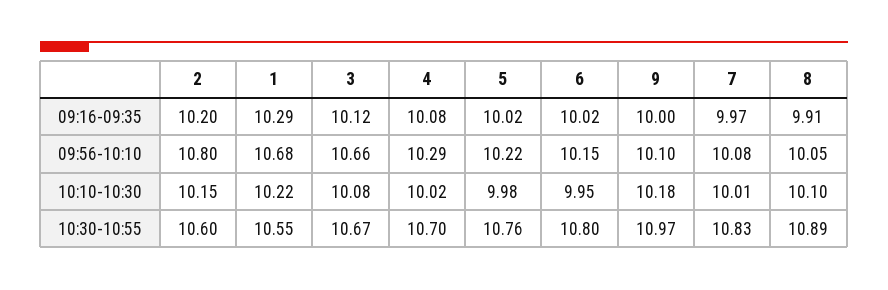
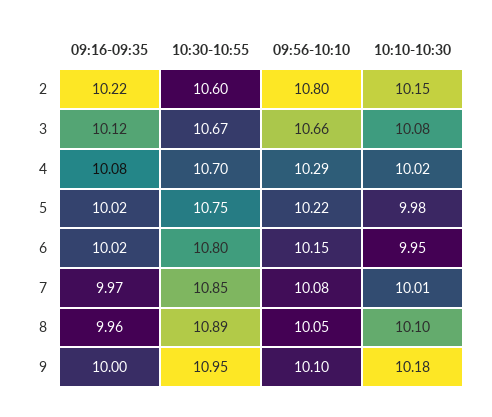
2, 09:16-09:35: 10.2 -> 10.22
1, 09:16-09:35: 10.29 -> none
8, 09:16-09:35: 9.91 -> 9.96
1, 09:56-10:10: 10.68 -> none
1, 10:10-10:30: 10.22 -> none
1, 10:30-10:55: 10.55 -> none
5, 10:30-10:55: 10.76 -> 10.75
9, 10:30-10:55: 10.97 -> 10.95
7, 10:30-10:55: 10.83 -> 10.85

